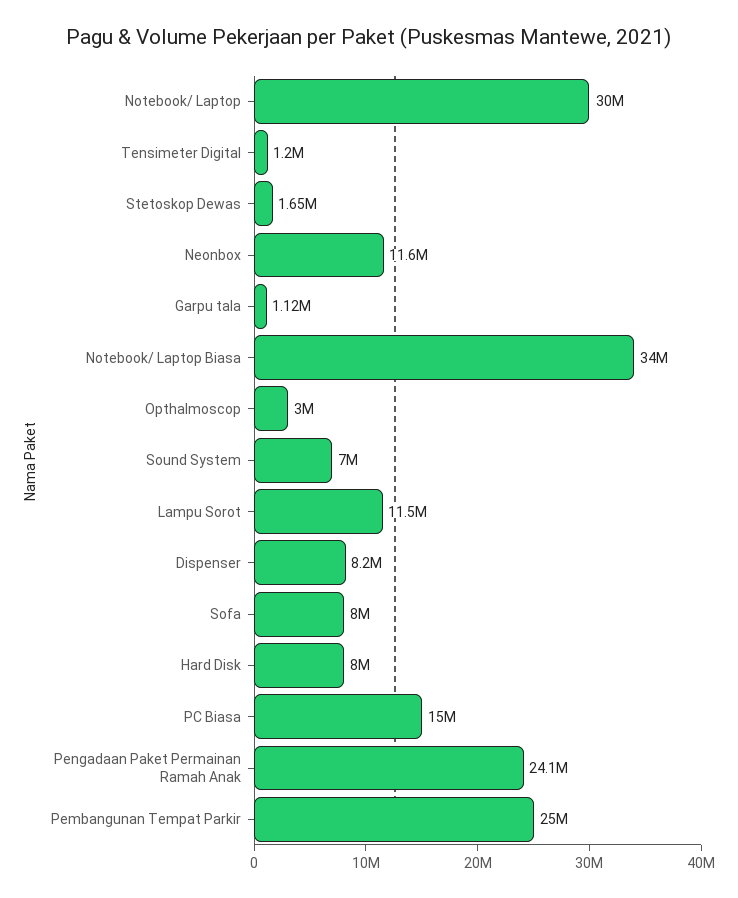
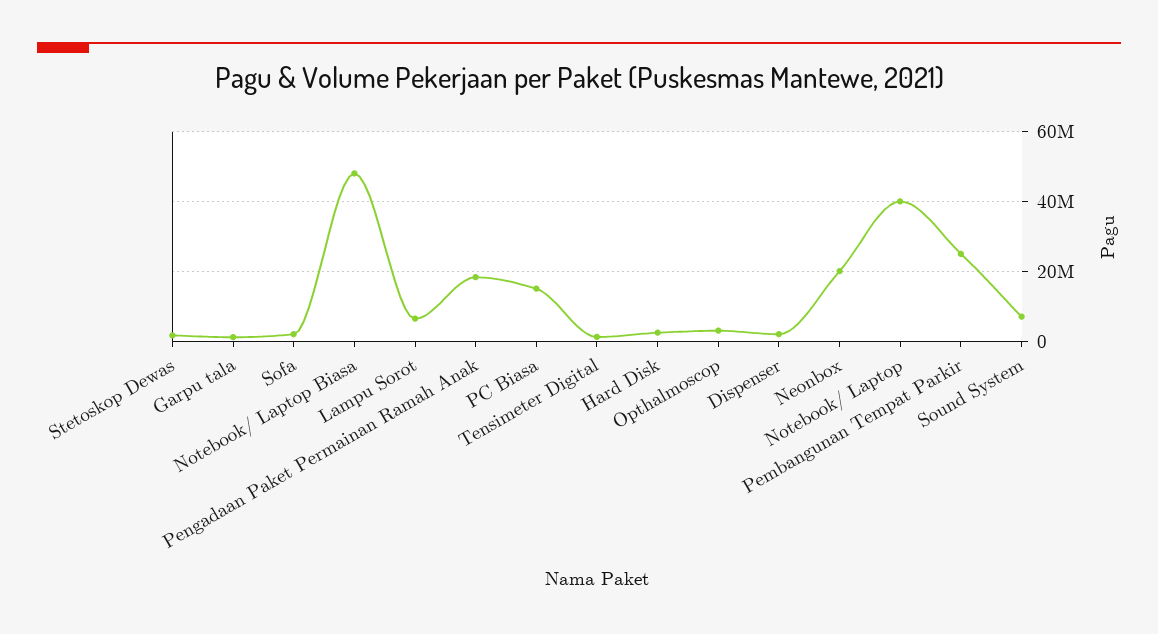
Notebook/ Laptop: 30000000 -> 40000000
Neonbox: 11600000 -> 20000000
Notebook/ Laptop Biasa: 34000000 -> 48000000
Lampu Sorot: 11500000 -> 6000000
Dispenser: 8200000 -> 2000000
Sofa: 8000000 -> 2000000
Hard Disk: 8000000 -> 2000000
Pengadaan Paket Permainan Ramah Anak: 24100000 -> 18000000

